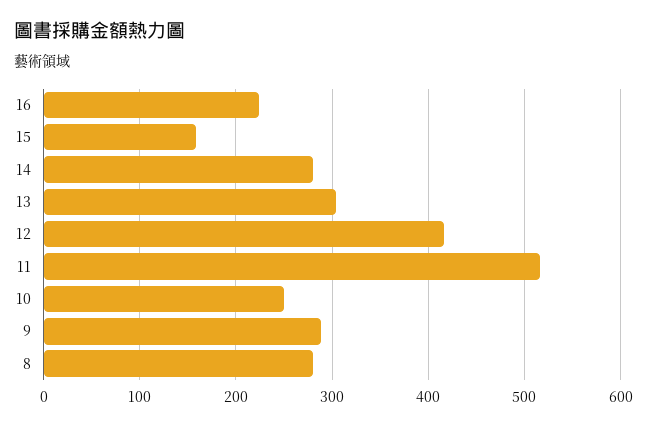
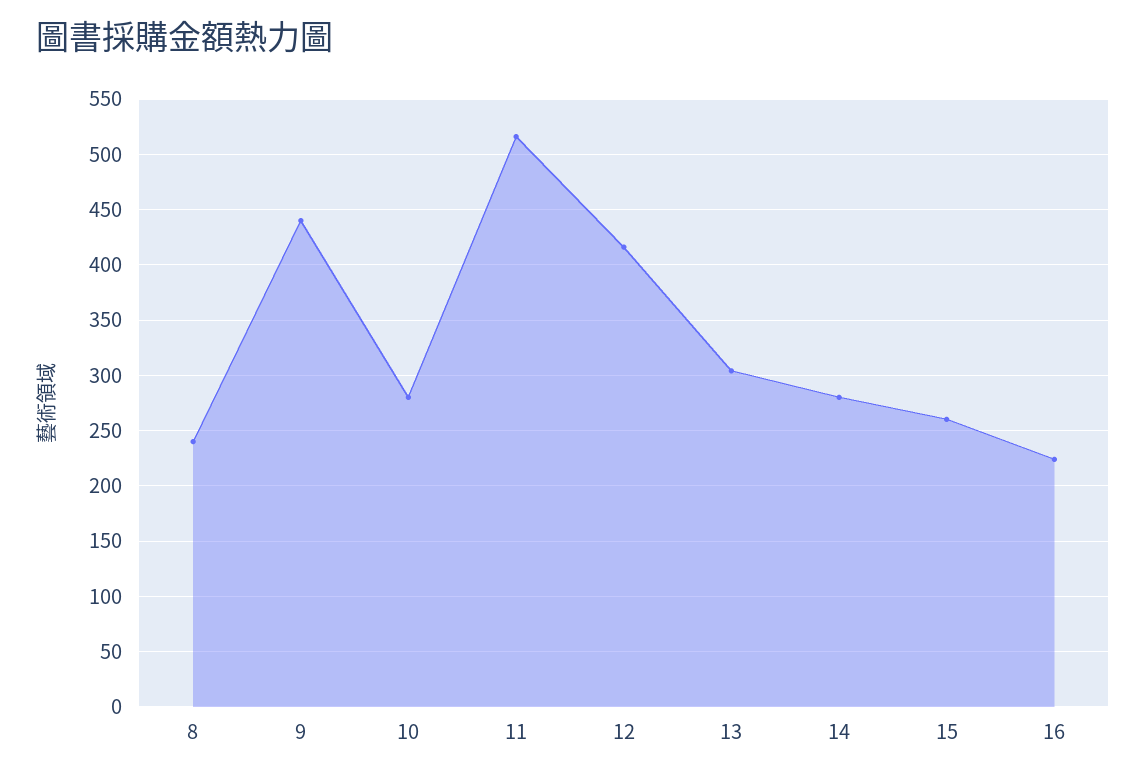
15: 160 -> 260
10: 250 -> 280
9: 290 -> 440
8: 280 -> 240

